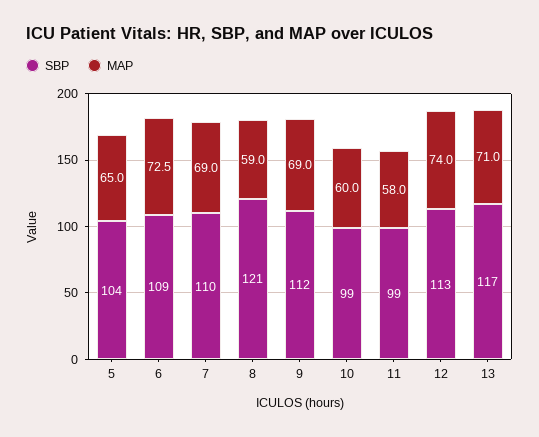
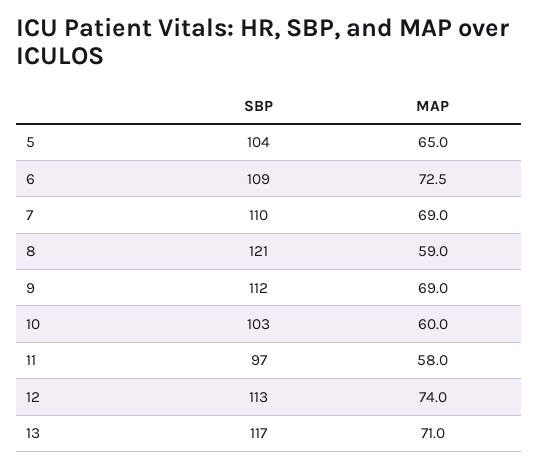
SBP, 10: 99 -> 103
SBP, 11: 99 -> 97

